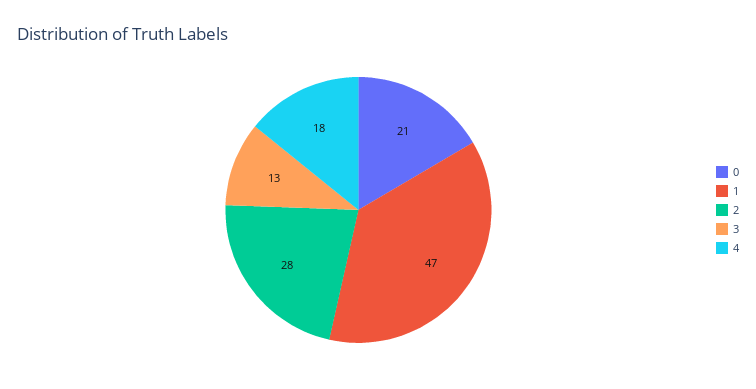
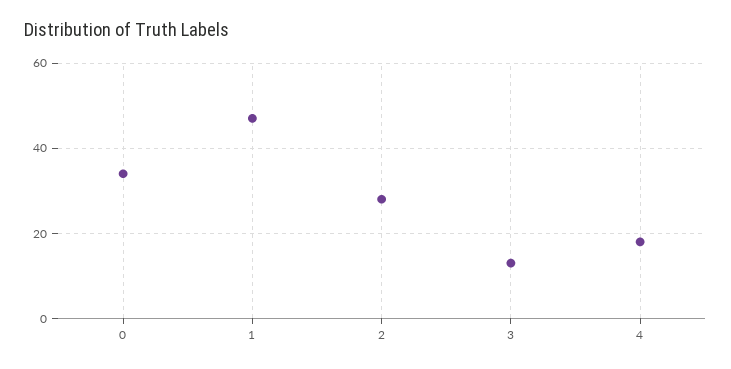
0: 21 -> 35

